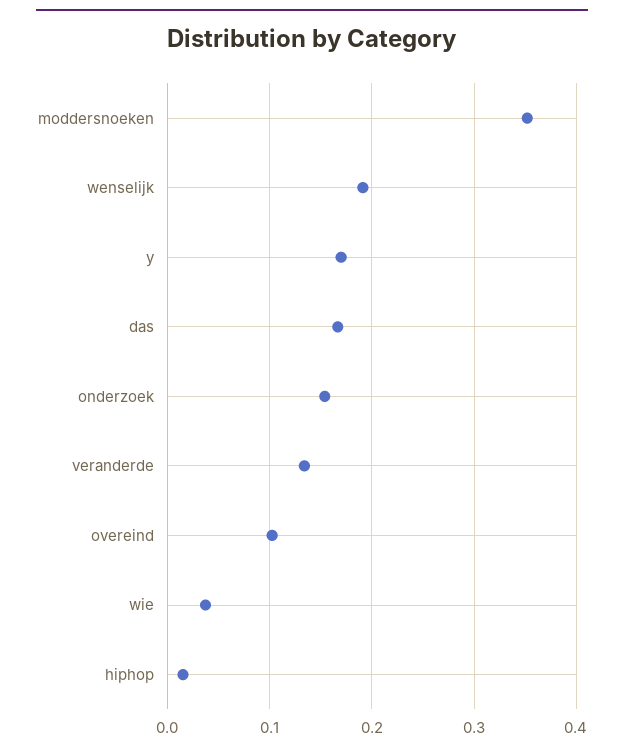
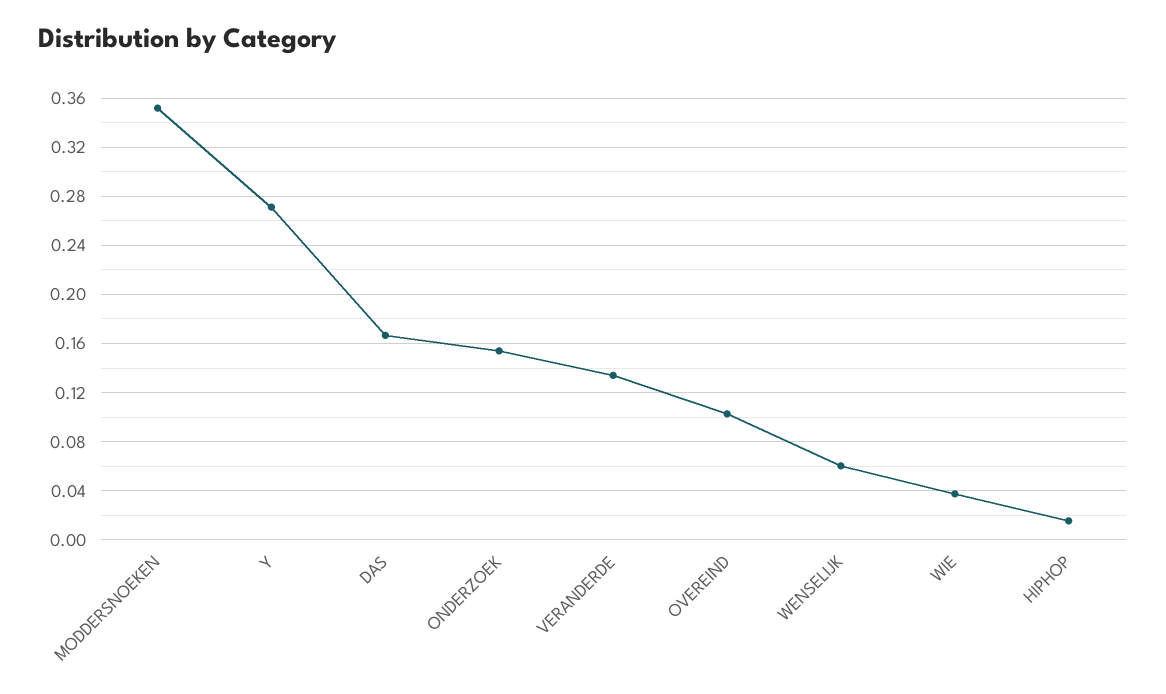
wenselijk: 0.19 -> 0.06
y: 0.17 -> 0.27

